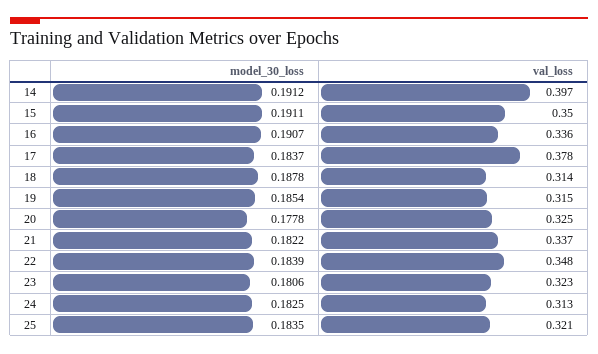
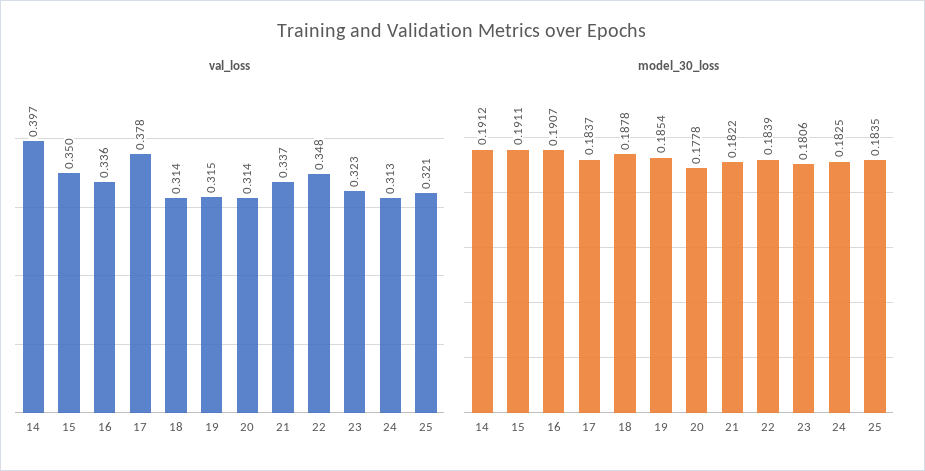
val_loss, 20: 0.325 -> 0.314

